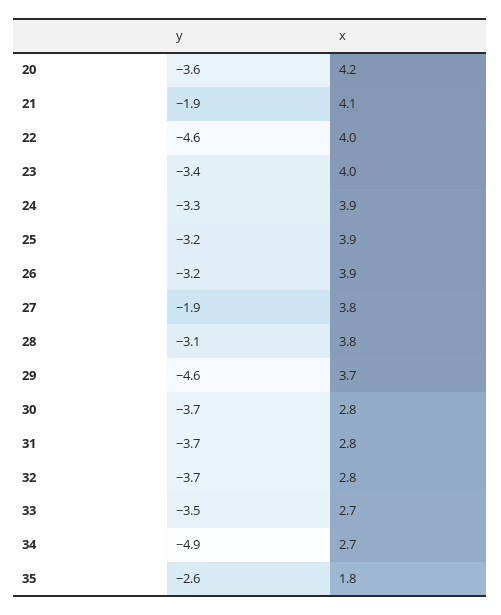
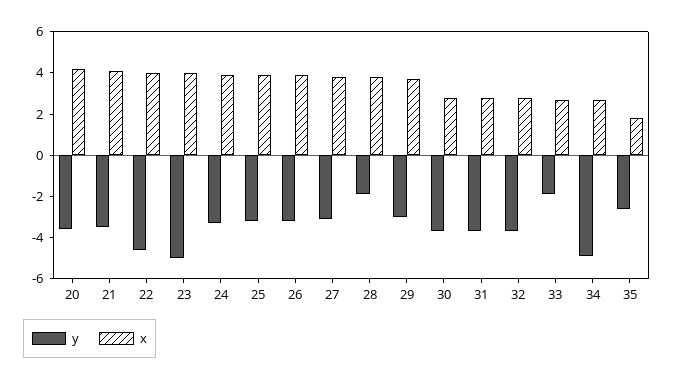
y, 21: -1.9 -> -3.5
y, 23: -3.4 -> -5
y, 27: -1.9 -> -3
y, 28: -3.1 -> -2
y, 29: -4.6 -> -3
y, 33: -3.5 -> -2

